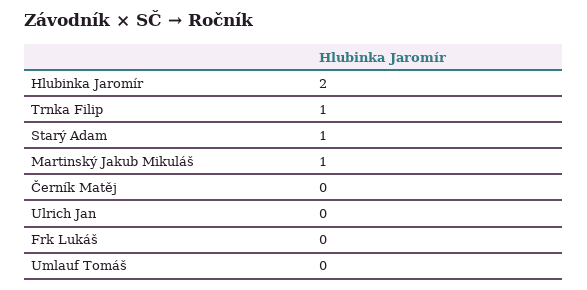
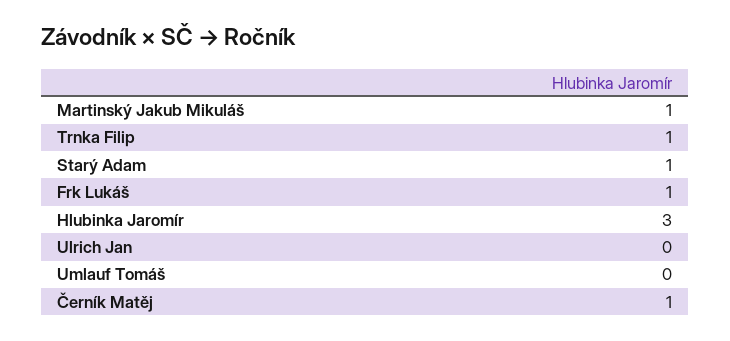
Hlubinka Jaromír: 2 -> 3
Černík Matěj: 0 -> 1
Frk Lukáš: 0 -> 1

